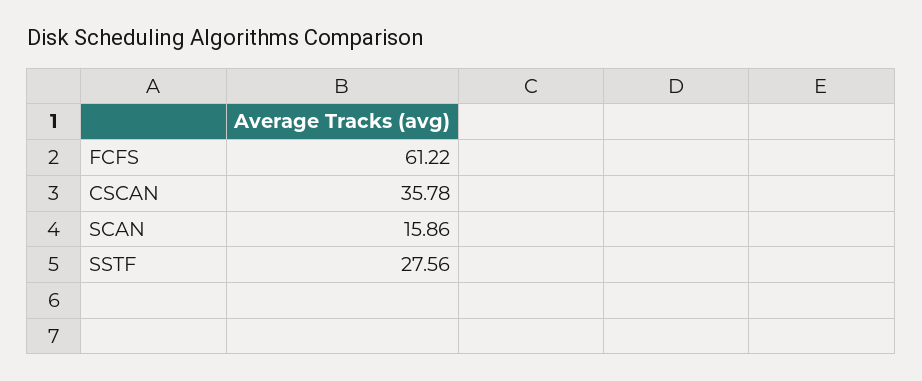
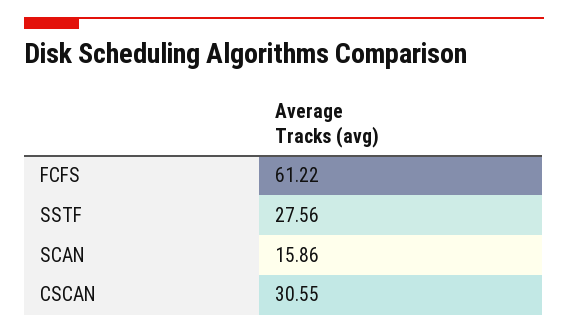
CSCAN: 35.78 -> 30.55

